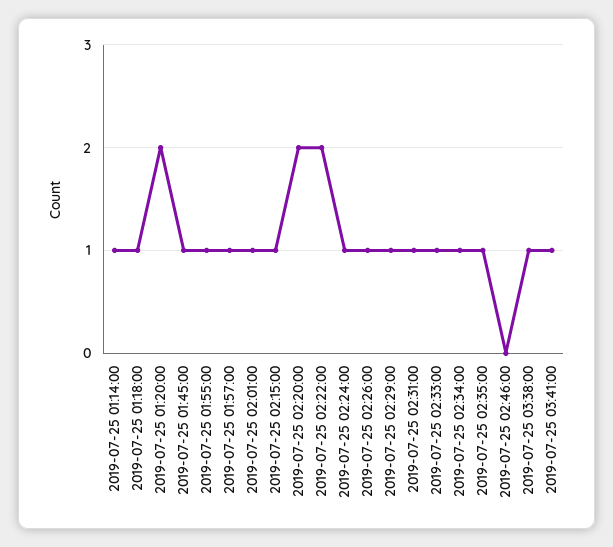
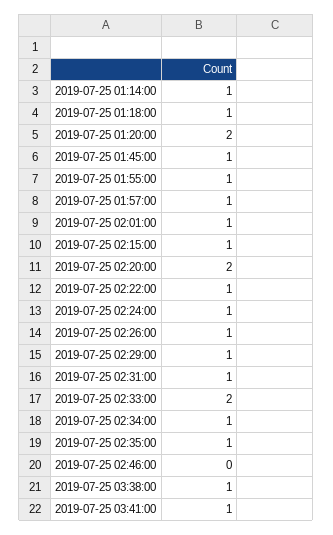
2019-07-25 02:22:00: 2 -> 1
2019-07-25 02:33:00: 1 -> 2

